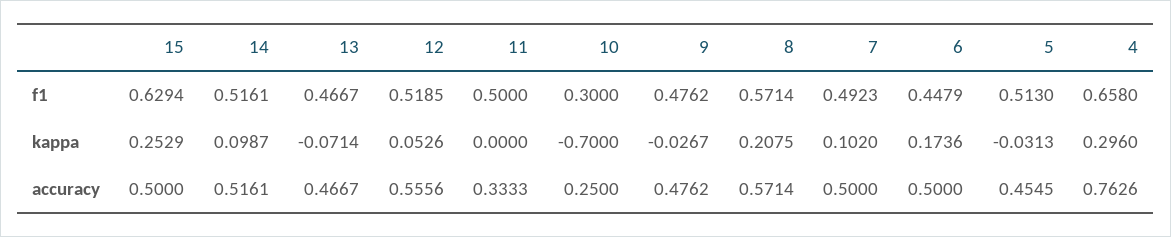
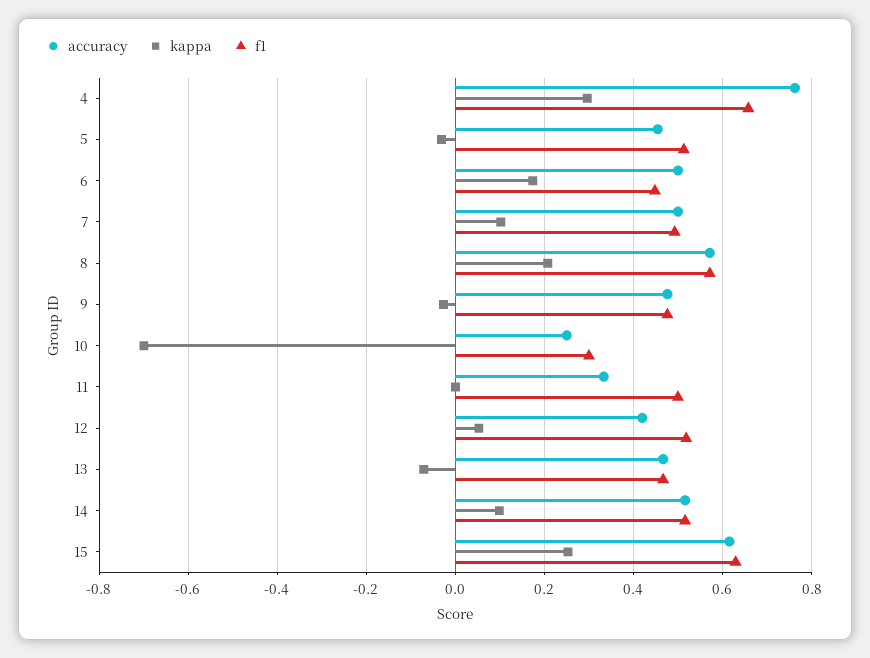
accuracy, 15: 0.5 -> 0.62
accuracy, 12: 0.5556 -> 0.42

